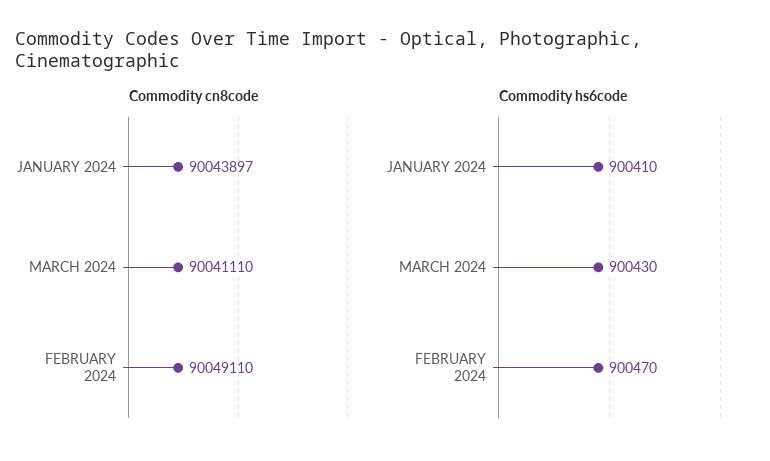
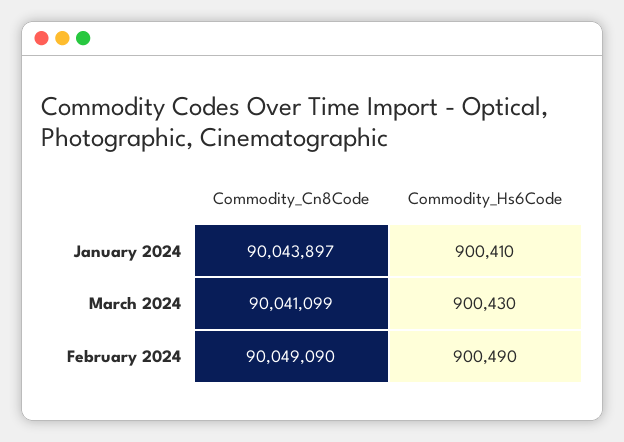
Commodity cn8code, MARCH 2024: 90041110 -> 90041099
Commodity cn8code, FEBRUARY 2024: 90049110 -> 90049090
Commodity hs6code, FEBRUARY 2024: 900470 -> 900490

